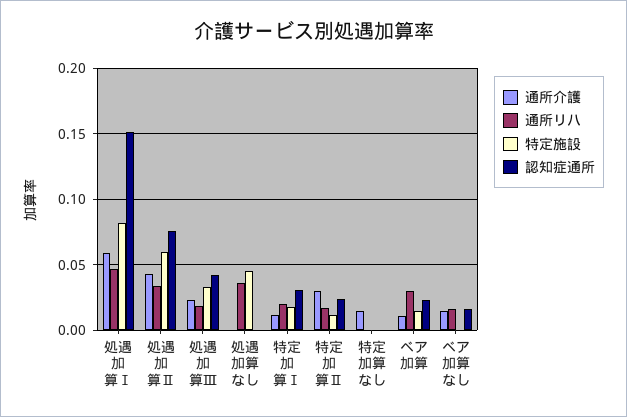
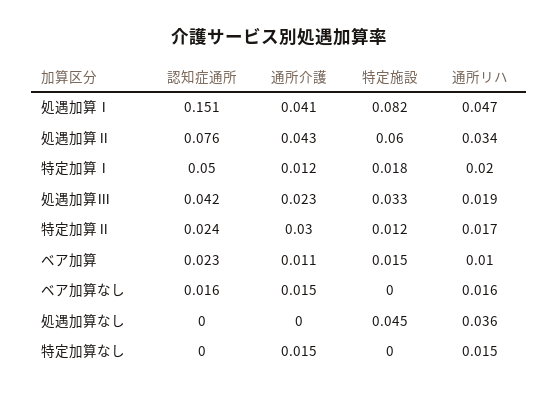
通所介護, 処遇加算Ⅰ: 0.06 -> 0.041
認知症通所, 特定加算Ⅰ: 0.03 -> 0.05
通所リハ, 特定加算なし: 0 -> 0.015
通所リハ, ベア加算: 0.03 -> 0.01

